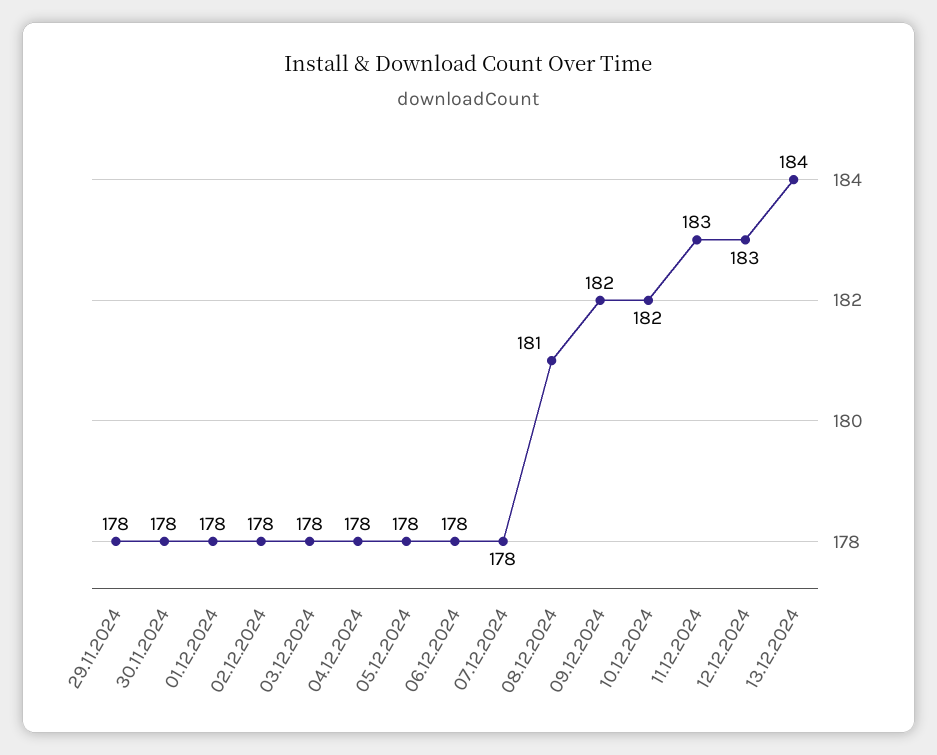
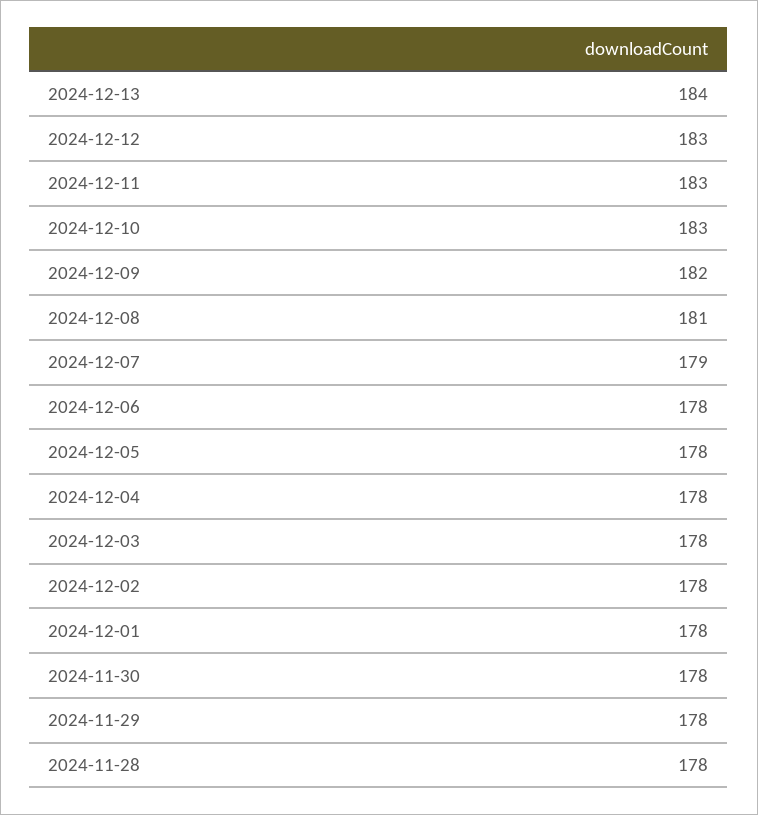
07.12.2024: 178 -> 179
10.12.2024: 182 -> 183
2024-11-28: none -> 178

